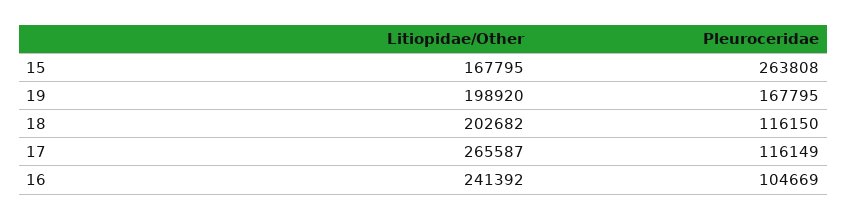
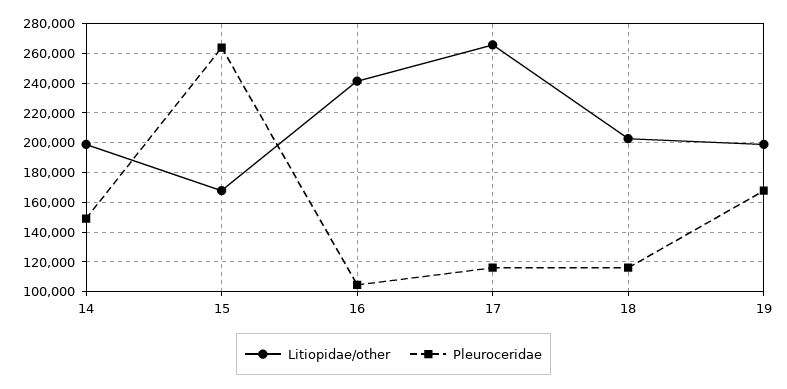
Litiopidae/Other, 14: none -> 200000
Pleuroceridae, 14: none -> 150000

